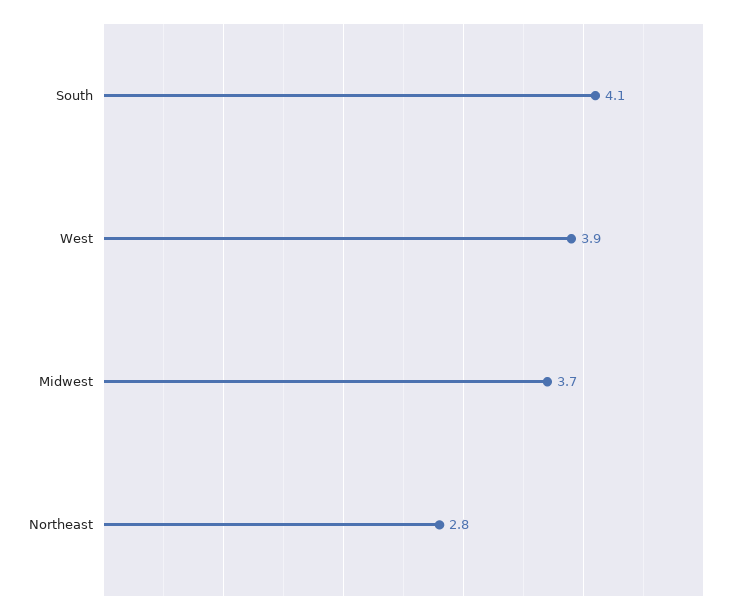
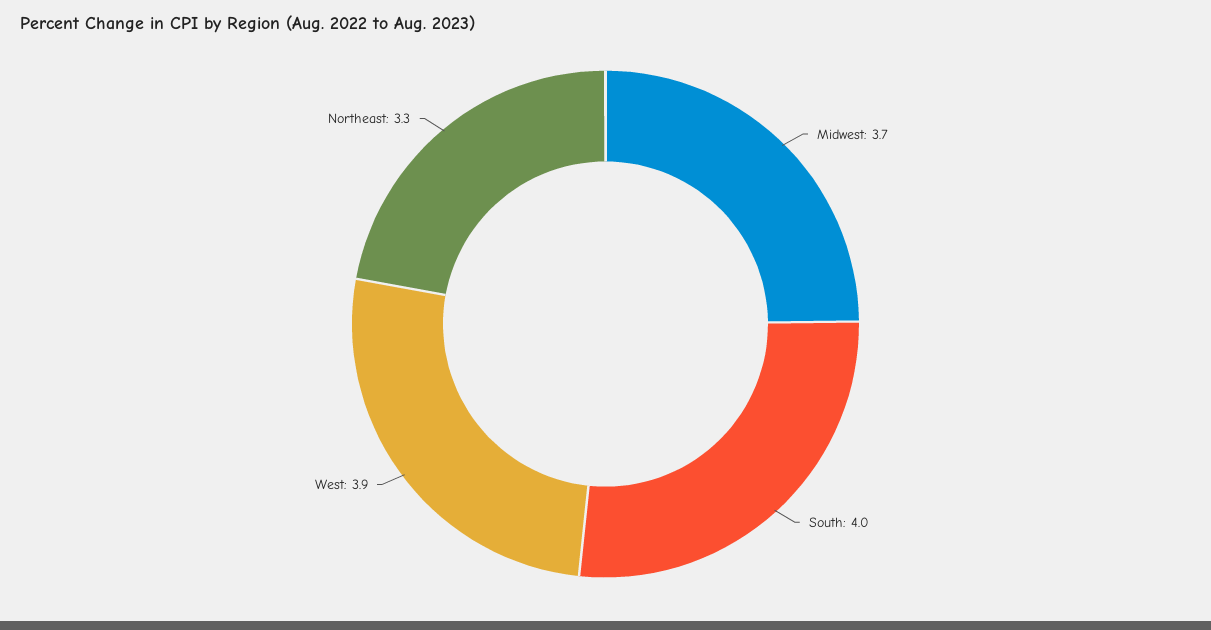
South: 4.1 -> 4
Northeast: 2.8 -> 3.3

